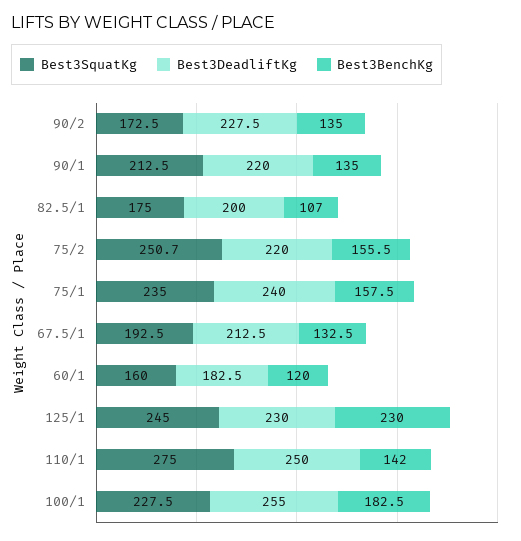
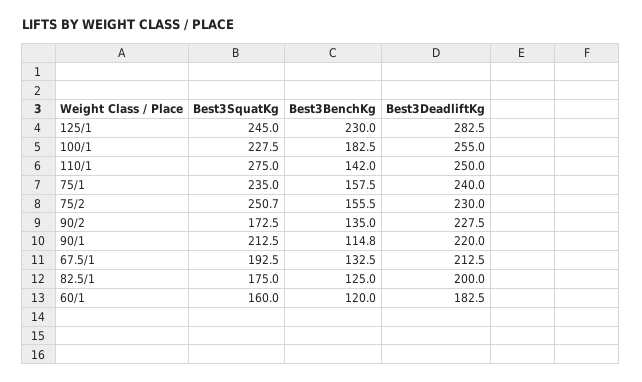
Best3BenchKg, 90/1: 135 -> 114.8
Best3BenchKg, 82.5/1: 107 -> 125
Best3DeadliftKg, 75/2: 220 -> 230
Best3DeadliftKg, 125/1: 230 -> 282.5

